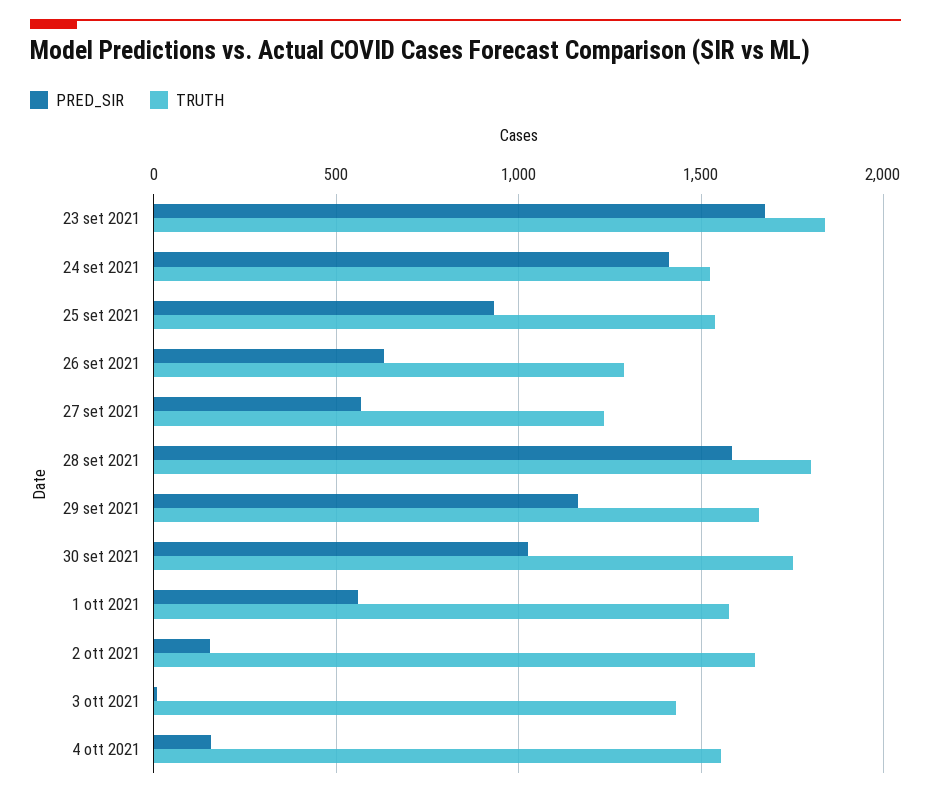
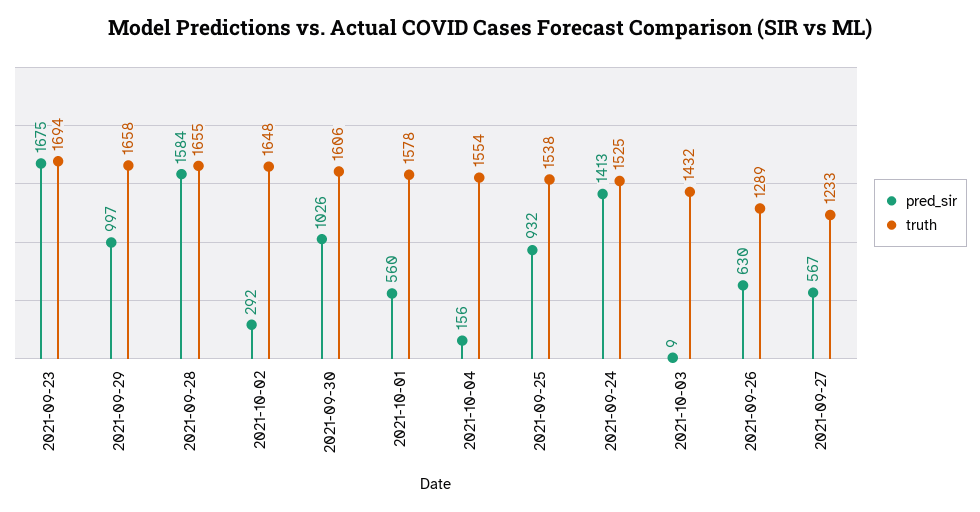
TRUTH, 23 set 2021: 1850 -> 1694
TRUTH, 28 set 2021: 1800 -> 1655
PRED_SIR, 29 set 2021: 1150 -> 997
TRUTH, 30 set 2021: 1750 -> 1606
PRED_SIR, 2 ott 2021: 150 -> 292

